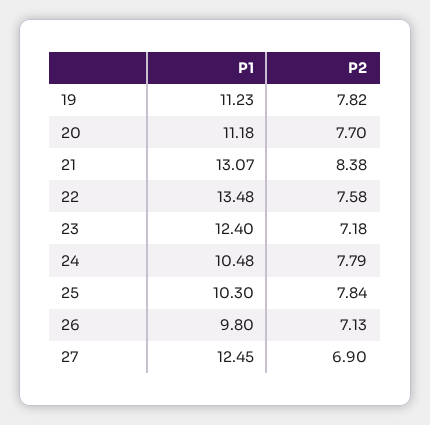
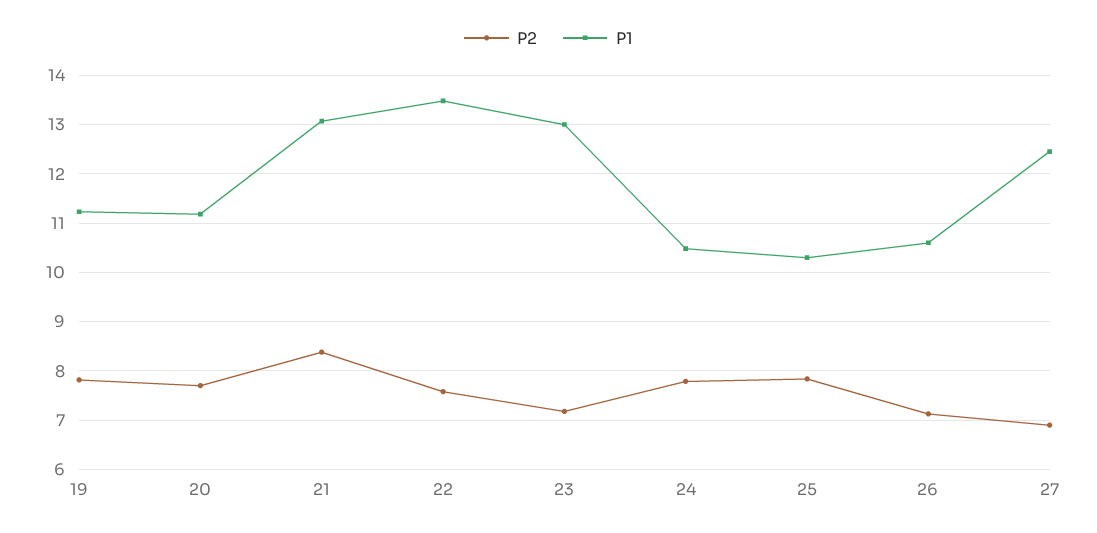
P1, 23: 12.4 -> 13
P1, 26: 9.8 -> 10.6

